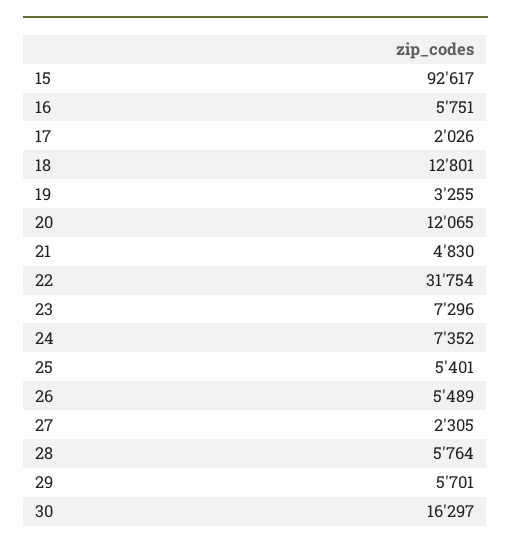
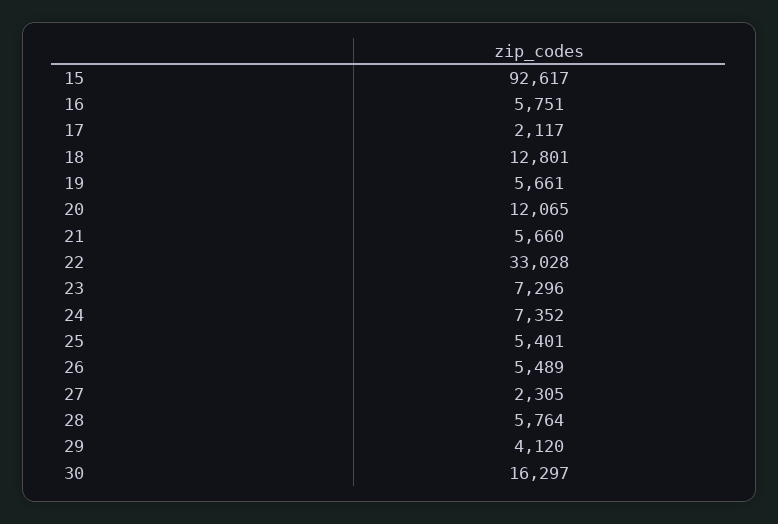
17: 2026 -> 2117
19: 3255 -> 5661
21: 4830 -> 5660
22: 31754 -> 33028
29: 5701 -> 4120

